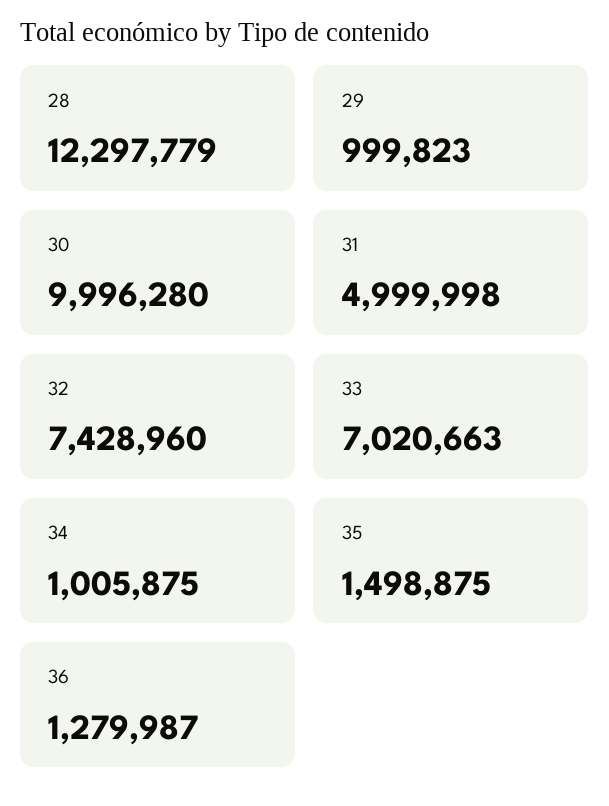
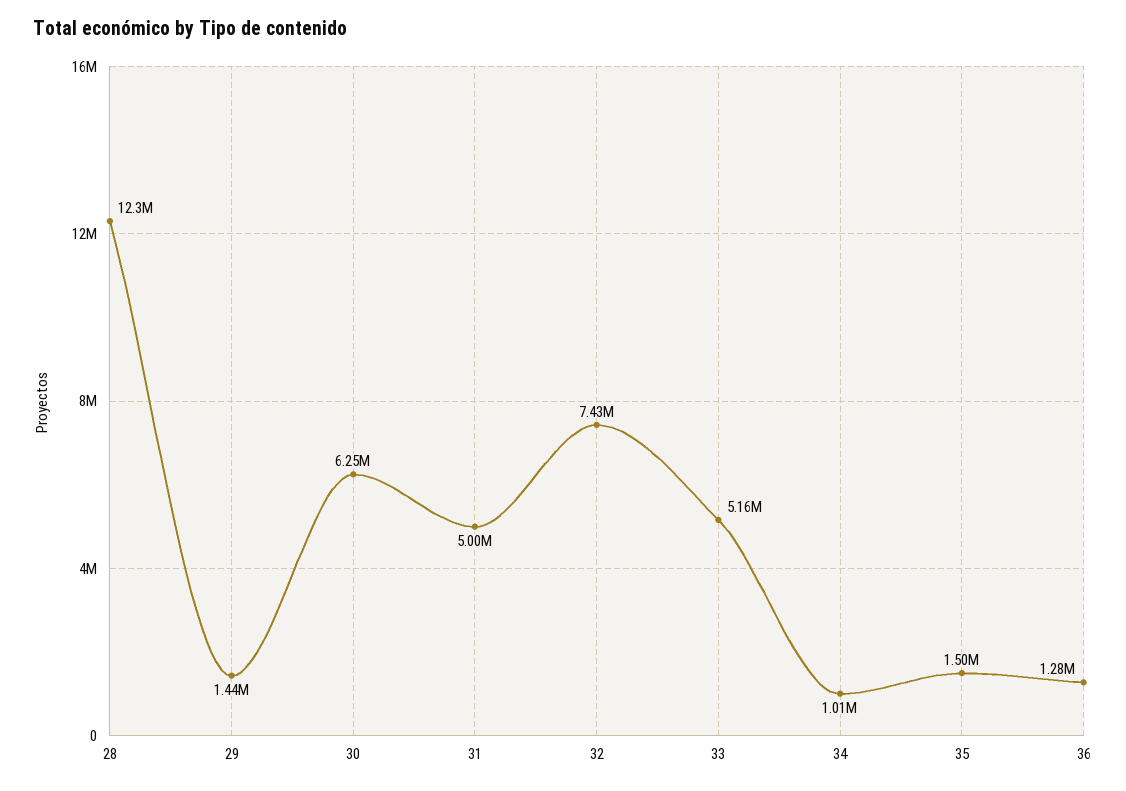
29: 999823 -> 1440000
30: 9996280 -> 6250000
33: 7020663 -> 5160000

